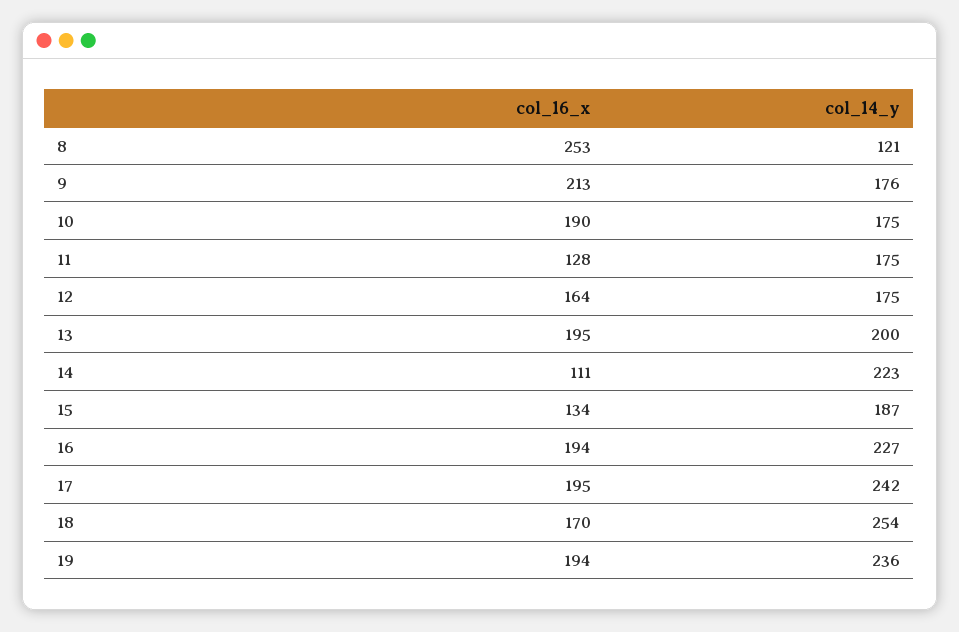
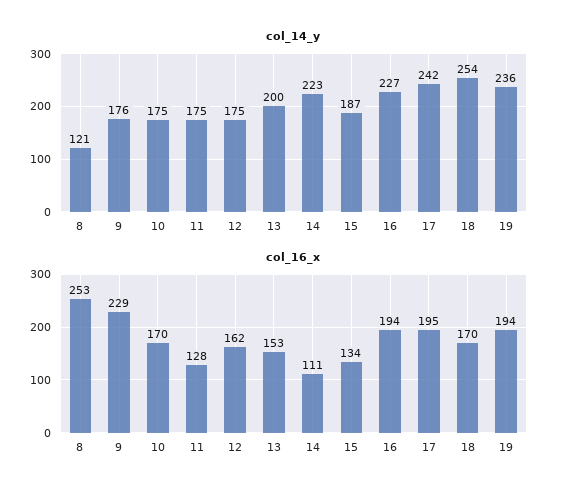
col_16_x, 9: 213 -> 229
col_16_x, 10: 190 -> 170
col_16_x, 12: 164 -> 162
col_16_x, 13: 195 -> 153

